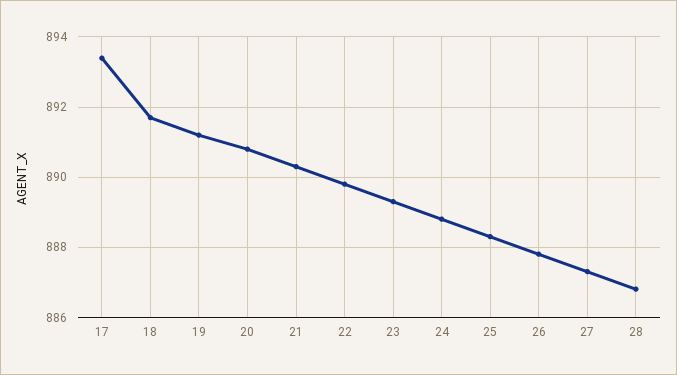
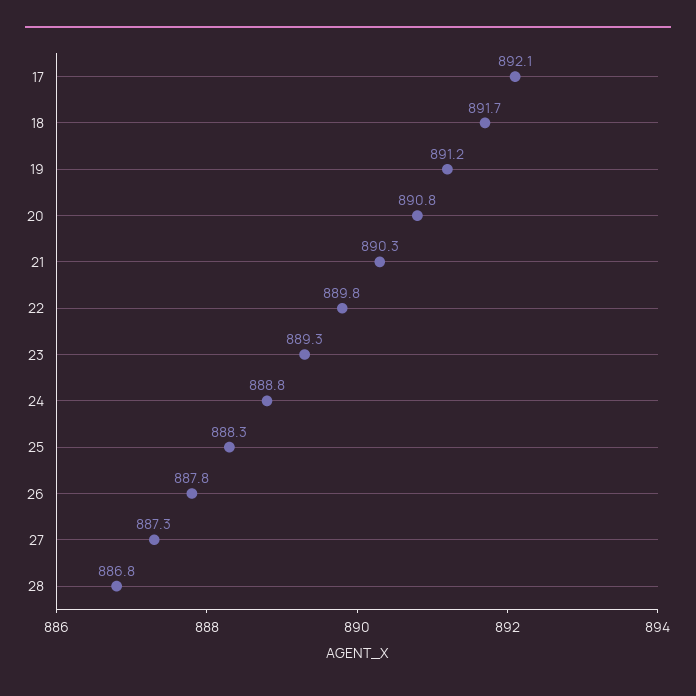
17: 893.5 -> 892.1

